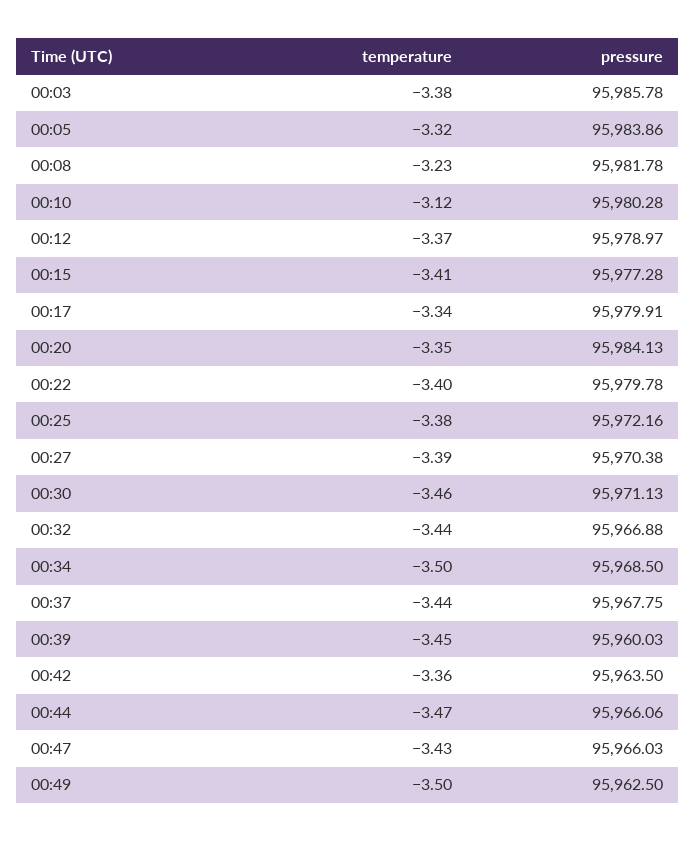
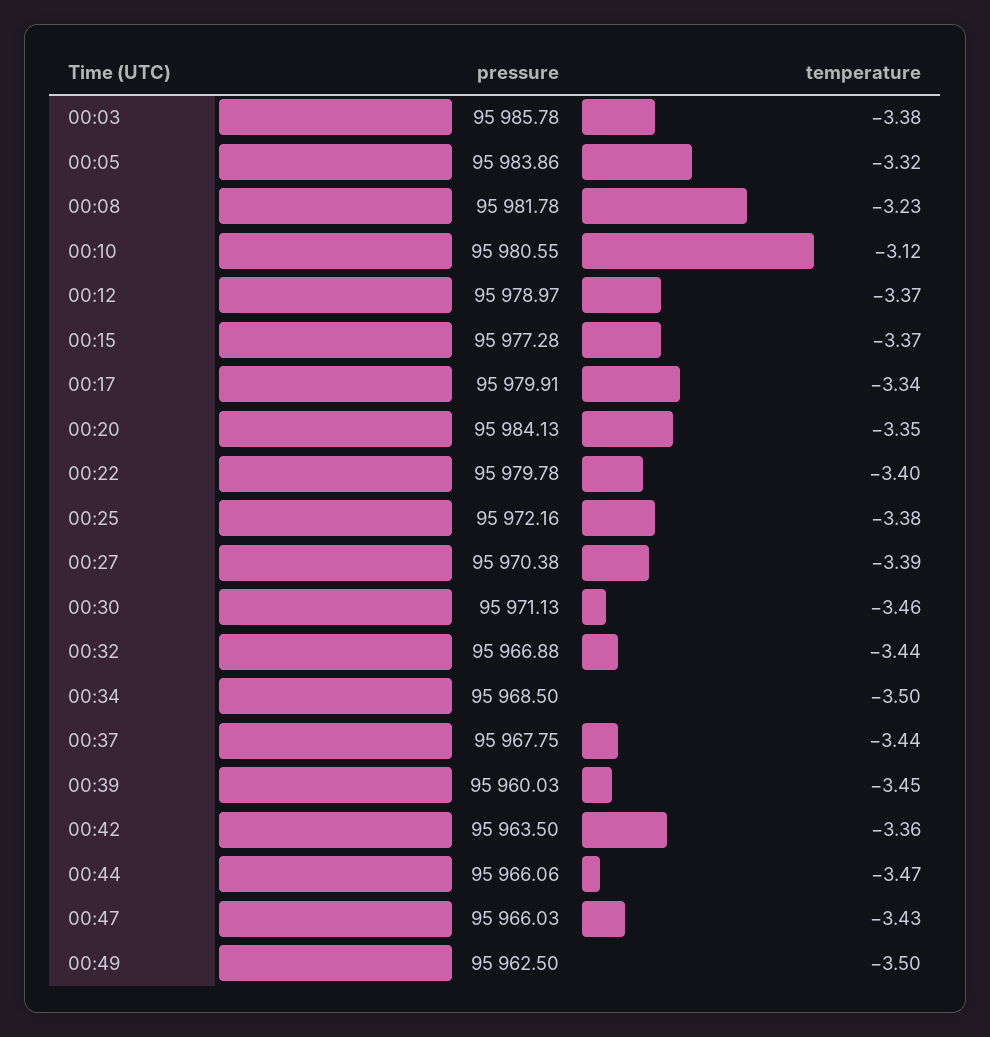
pressure, 00:10: 95980.28 -> 95980.55
temperature, 00:15: -3.41 -> -3.37

